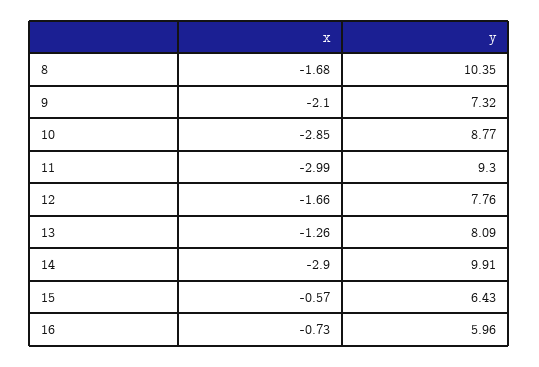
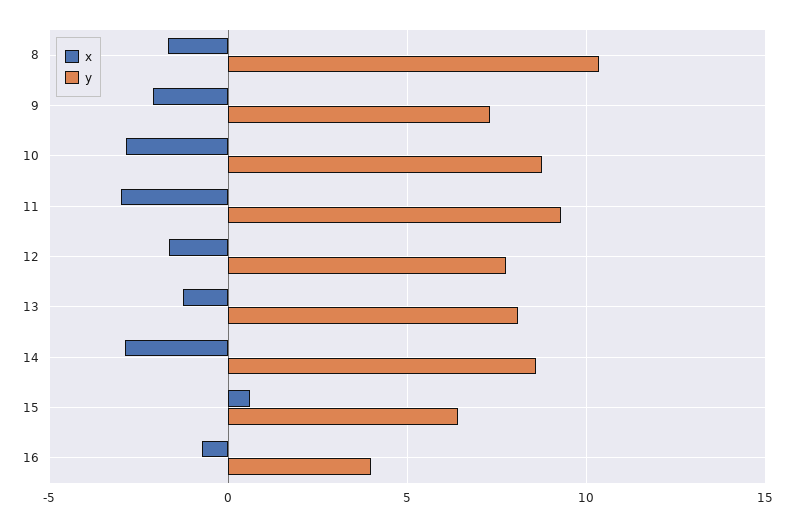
y, 14: 9.91 -> 8.5
x, 15: -0.57 -> 0.5
y, 16: 5.96 -> 4

